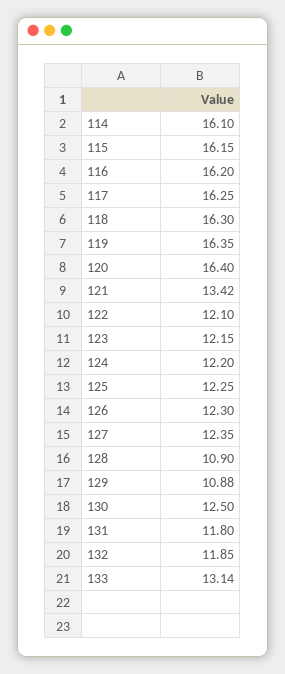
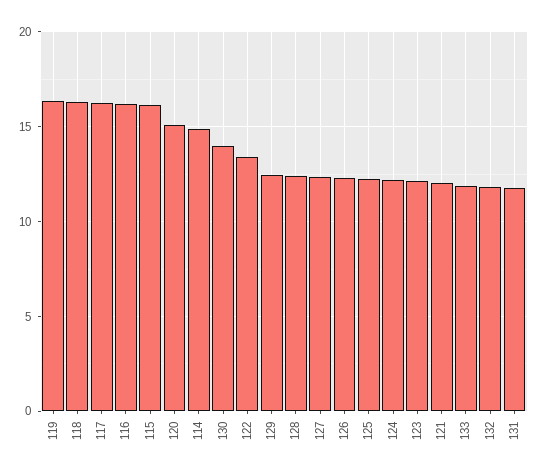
114: 16.1 -> 15
120: 16.4 -> 15
121: 13.42 -> 12
122: 12.1 -> 13.5
128: 10.9 -> 12.5
129: 10.88 -> 12.5
130: 12.5 -> 14
133: 13.14 -> 12

